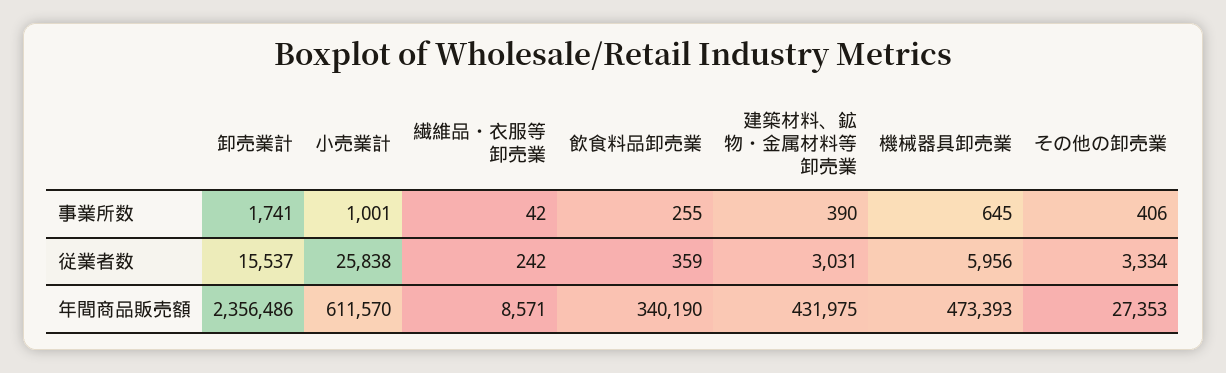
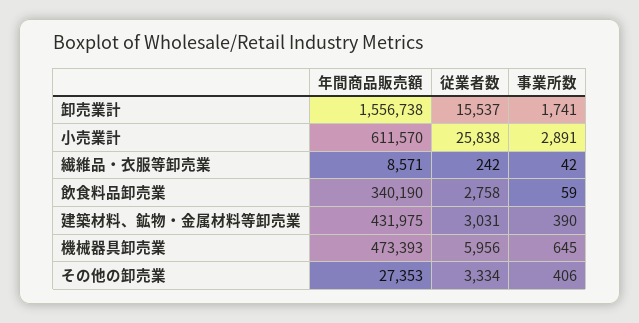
小売業計, 事業所数: 1001 -> 2891
飲食料品卸売業, 事業所数: 255 -> 59
飲食料品卸売業, 従業者数: 359 -> 2758
卸売業計, 年間商品販売額: 2356486 -> 1556738

